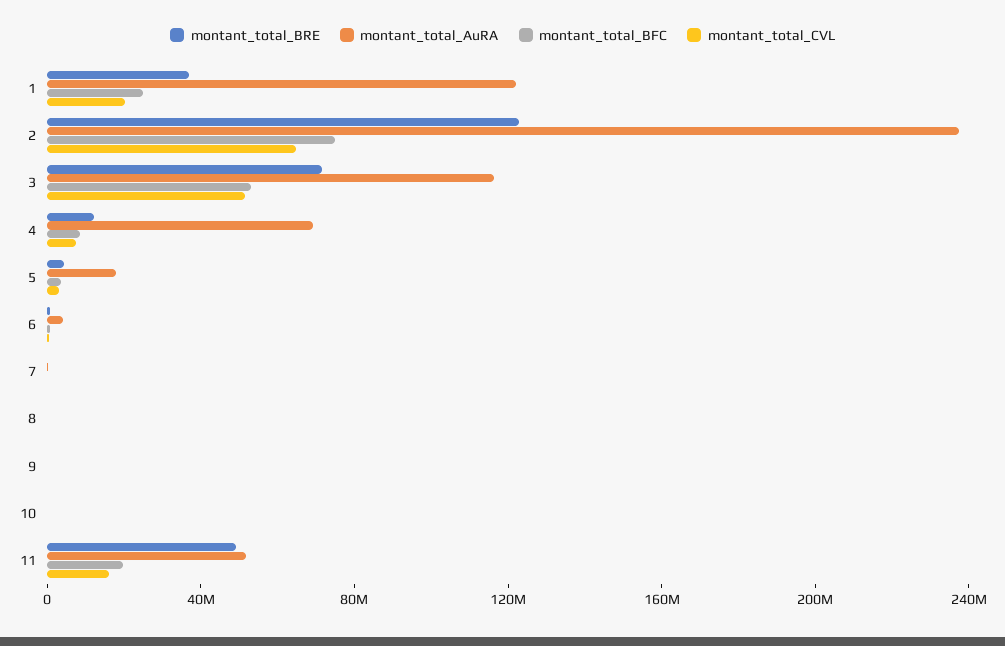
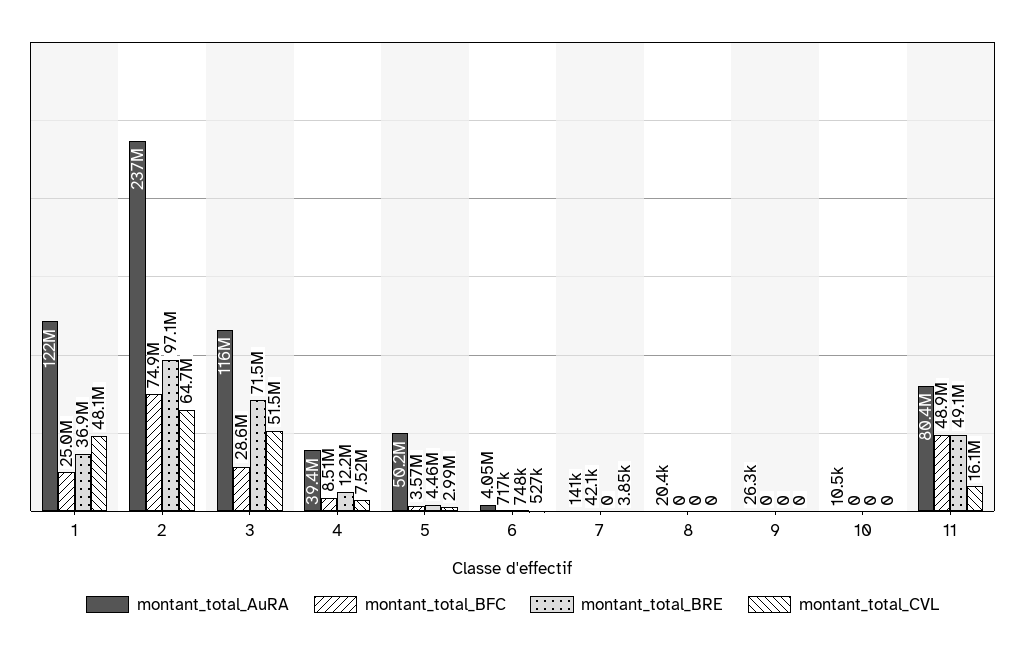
montant_total_CVL, 1: 20000000 -> 48100000
montant_total_BRE, 2: 120000000 -> 97100000
montant_total_BFC, 3: 50000000 -> 28600000
montant_total_AuRA, 4: 70000000 -> 39400000
montant_total_AuRA, 5: 20000000 -> 50200000
montant_total_AuRA, 11: 50000000 -> 80400000
montant_total_BFC, 11: 20000000 -> 48900000

